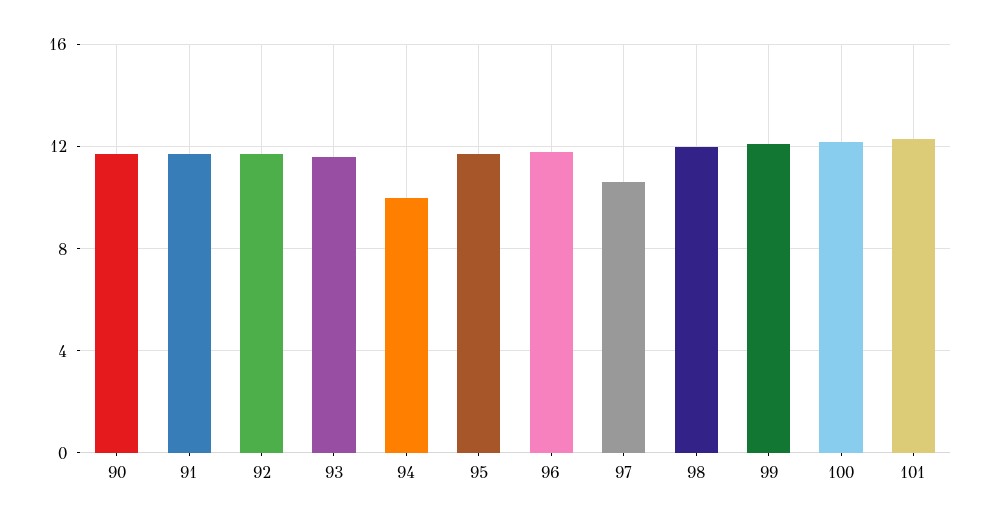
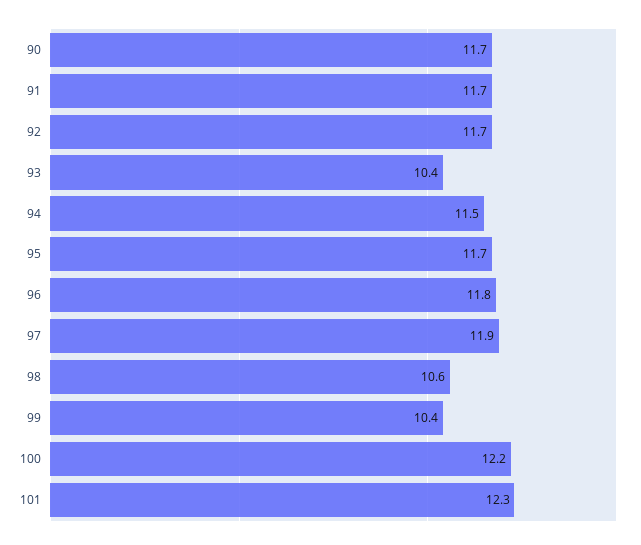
93: 11.5 -> 10.4
94: 10 -> 11.5
97: 10.5 -> 11.9
98: 12 -> 10.6
99: 12 -> 10.4

